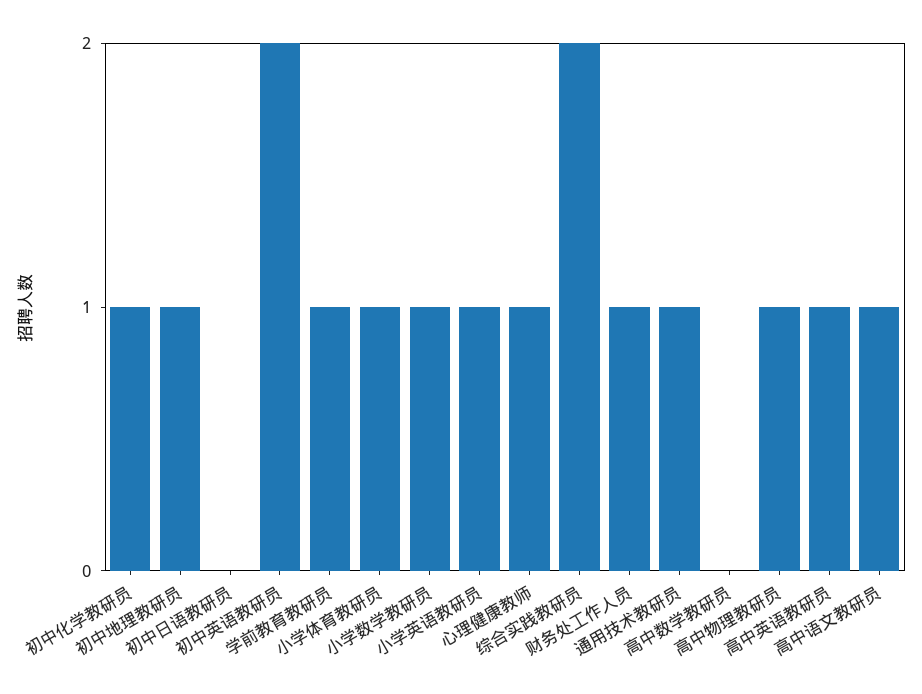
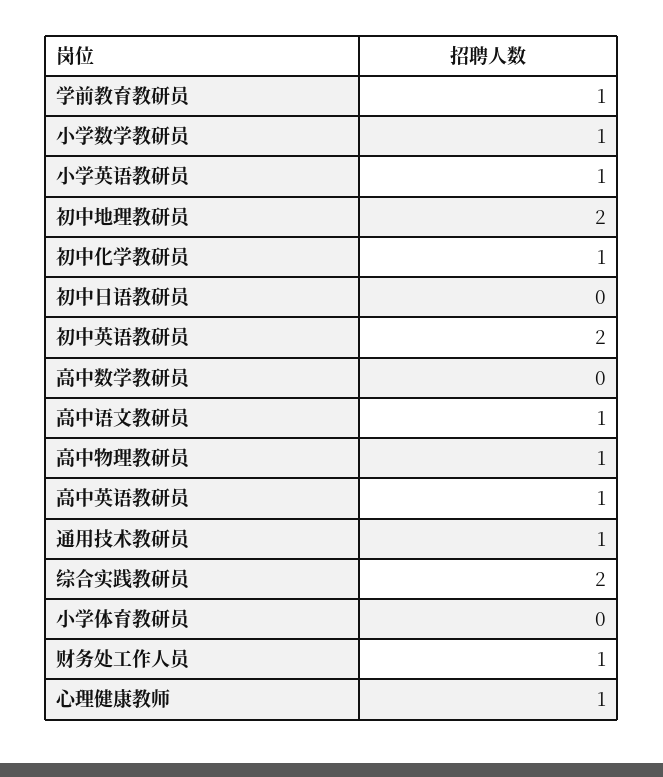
初中地理教研员: 1 -> 2
小学体育教研员: 1 -> 0

